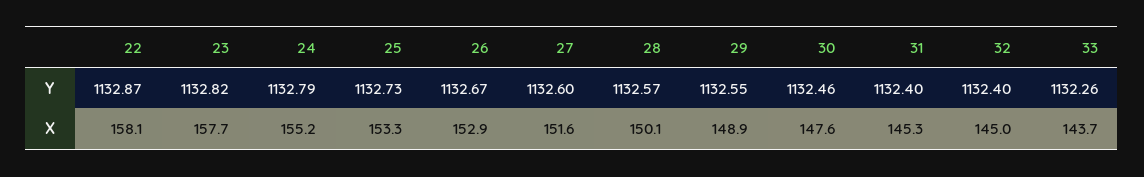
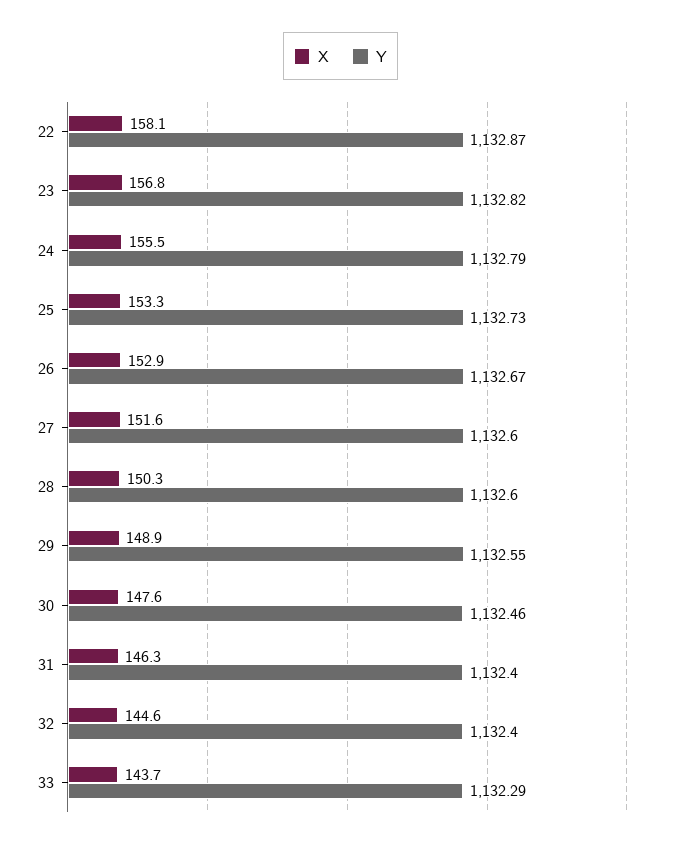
Y, 28: 1132.57 -> 1132.6
Y, 33: 1132.26 -> 1132.29
X, 23: 157.7 -> 156.8
X, 24: 155.2 -> 155.5
X, 28: 150.1 -> 150.3
X, 31: 145.3 -> 146.3
X, 32: 145 -> 144.6

